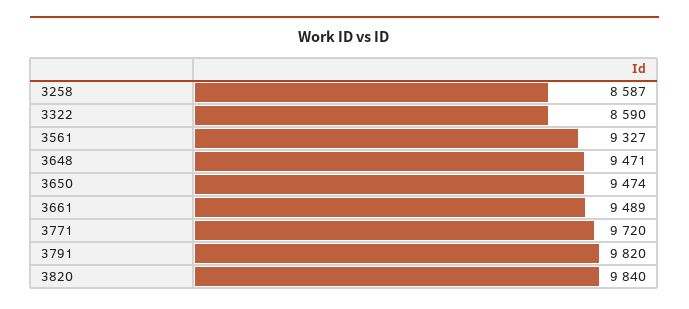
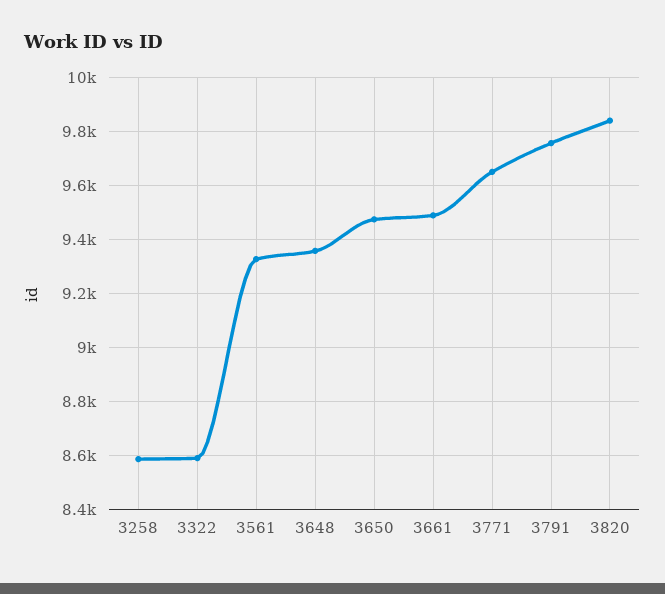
3648: 9471 -> 9350
3771: 9720 -> 9650
3791: 9820 -> 9750

